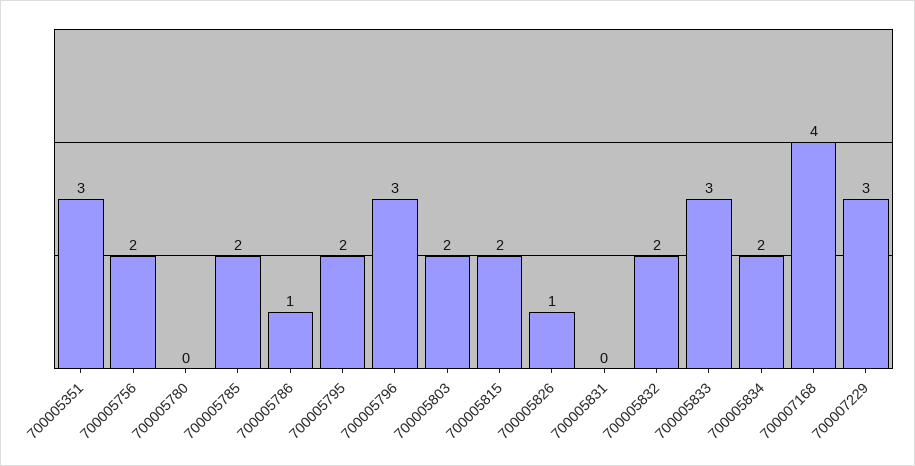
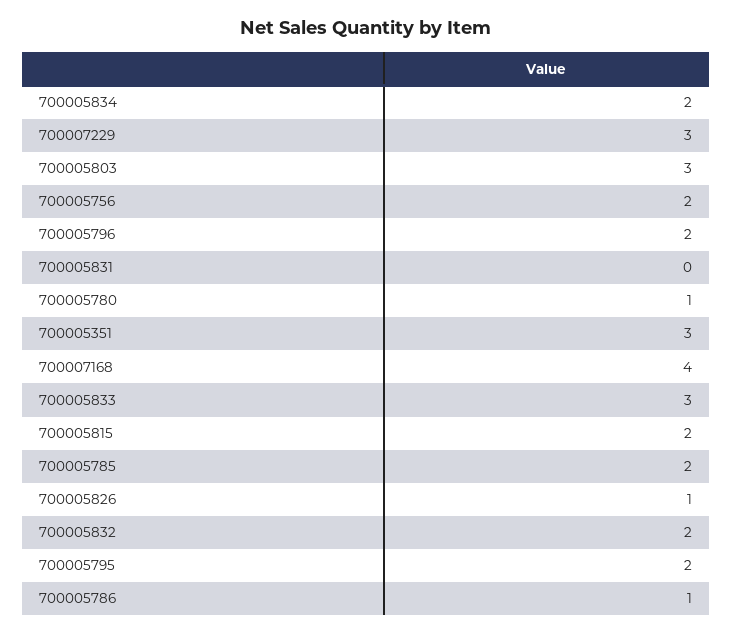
700005780: 0 -> 1
700005796: 3 -> 2
700005803: 2 -> 3

